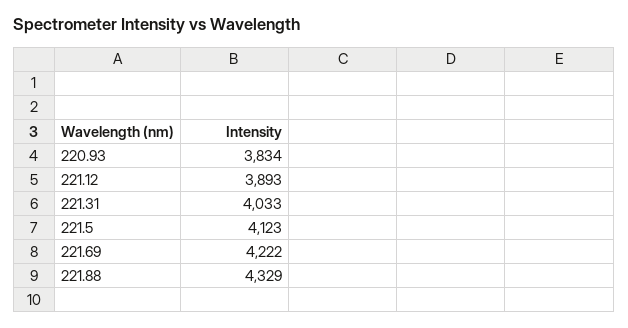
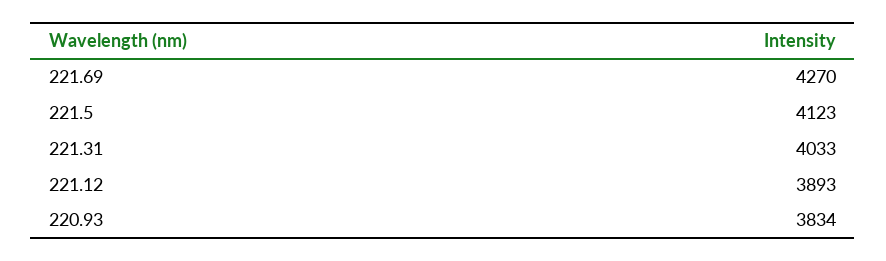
221.69: 4222 -> 4270
221.88: 4329 -> none

